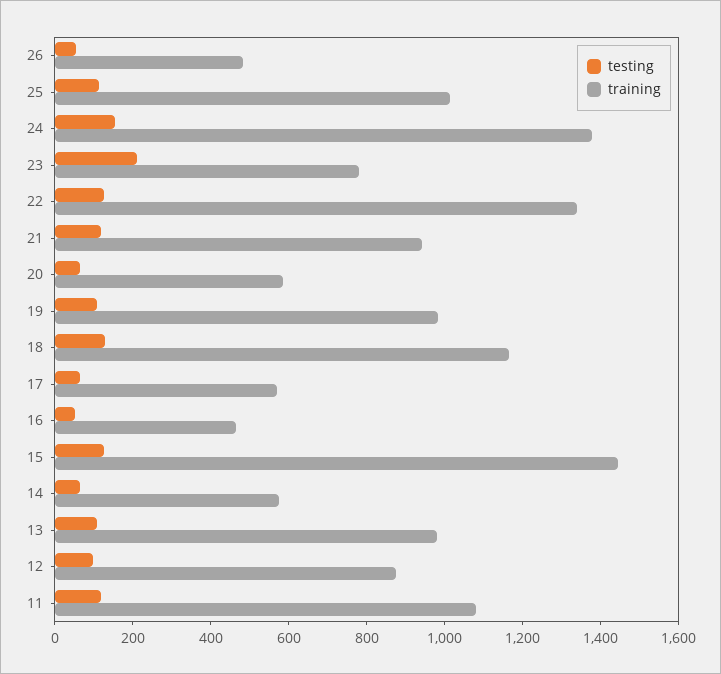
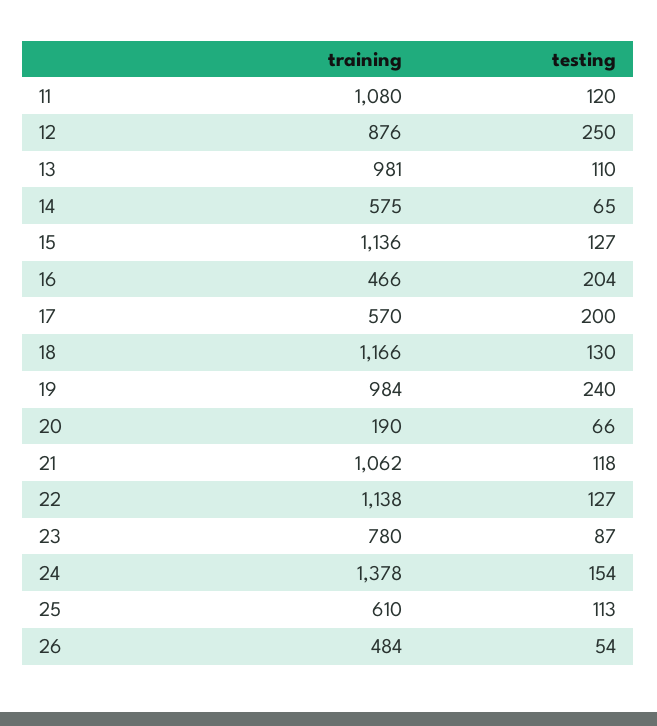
training, 25: 1000 -> 610
testing, 23: 200 -> 87
training, 22: 1350 -> 1138
training, 21: 950 -> 1062
training, 20: 600 -> 190
testing, 19: 100 -> 240
testing, 17: 50 -> 200
testing, 16: 50 -> 204
training, 15: 1450 -> 1136
testing, 12: 100 -> 250

